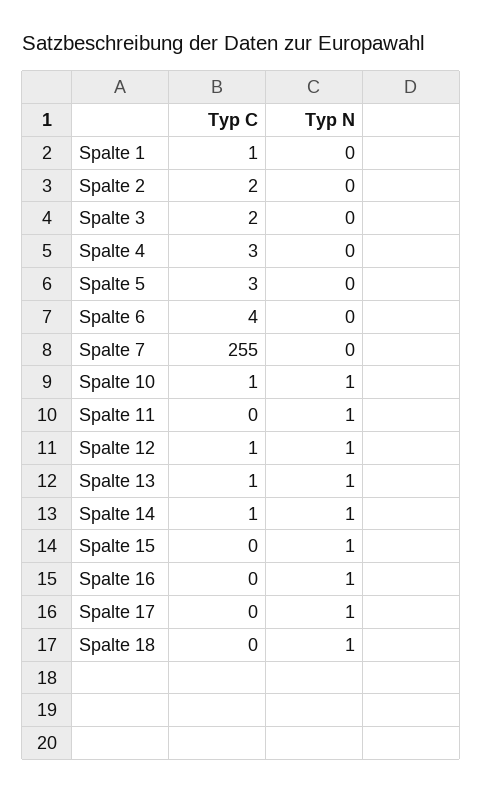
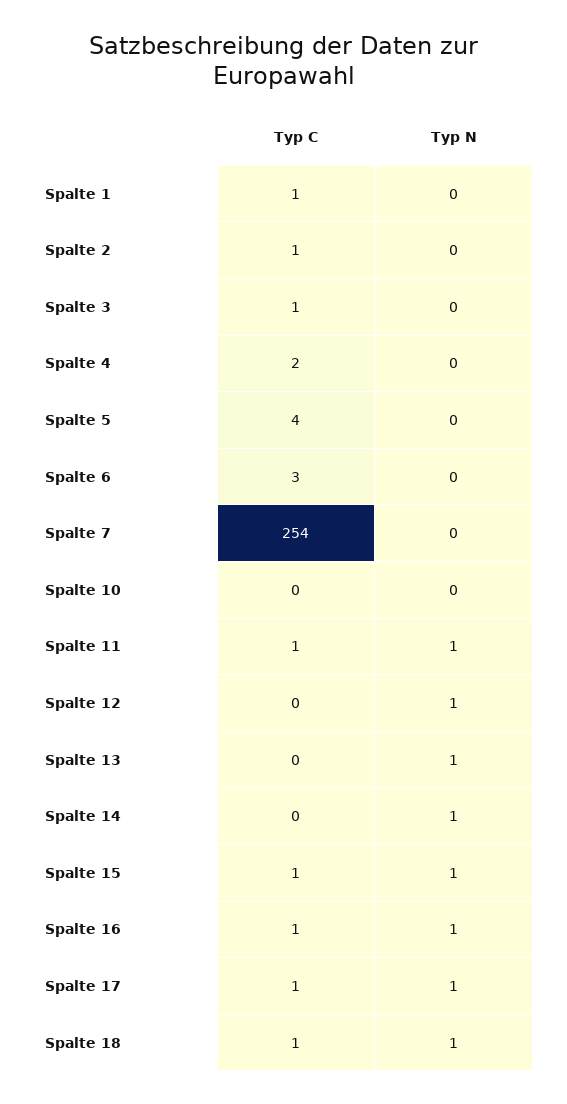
Typ C, Spalte 2: 2 -> 1
Typ C, Spalte 3: 2 -> 1
Typ C, Spalte 4: 3 -> 2
Typ C, Spalte 5: 3 -> 4
Typ C, Spalte 6: 4 -> 3
Typ C, Spalte 7: 255 -> 254
Typ C, Spalte 10: 1 -> 0
Typ N, Spalte 10: 1 -> 0
Typ C, Spalte 11: 0 -> 1
Typ C, Spalte 12: 1 -> 0
Typ C, Spalte 13: 1 -> 0
Typ C, Spalte 14: 1 -> 0
Typ C, Spalte 15: 0 -> 1
Typ C, Spalte 16: 0 -> 1
Typ C, Spalte 17: 0 -> 1
Typ C, Spalte 18: 0 -> 1

